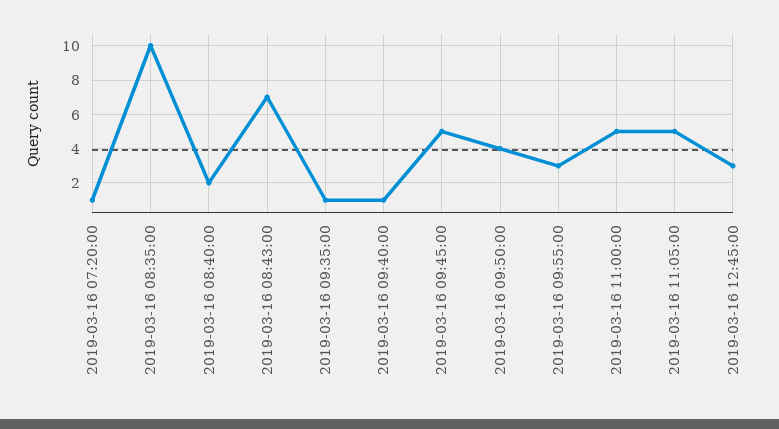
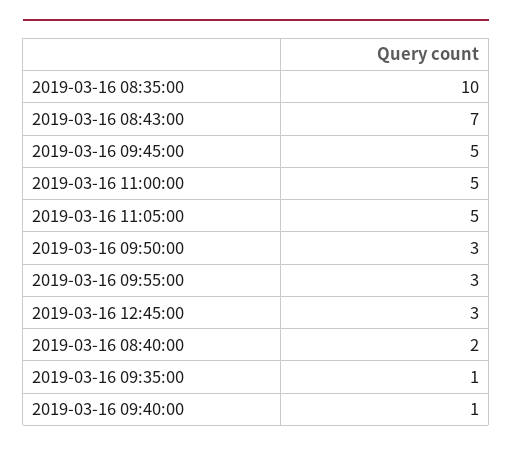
2019-03-16 07:20:00: 1 -> none
2019-03-16 09:50:00: 4 -> 3

